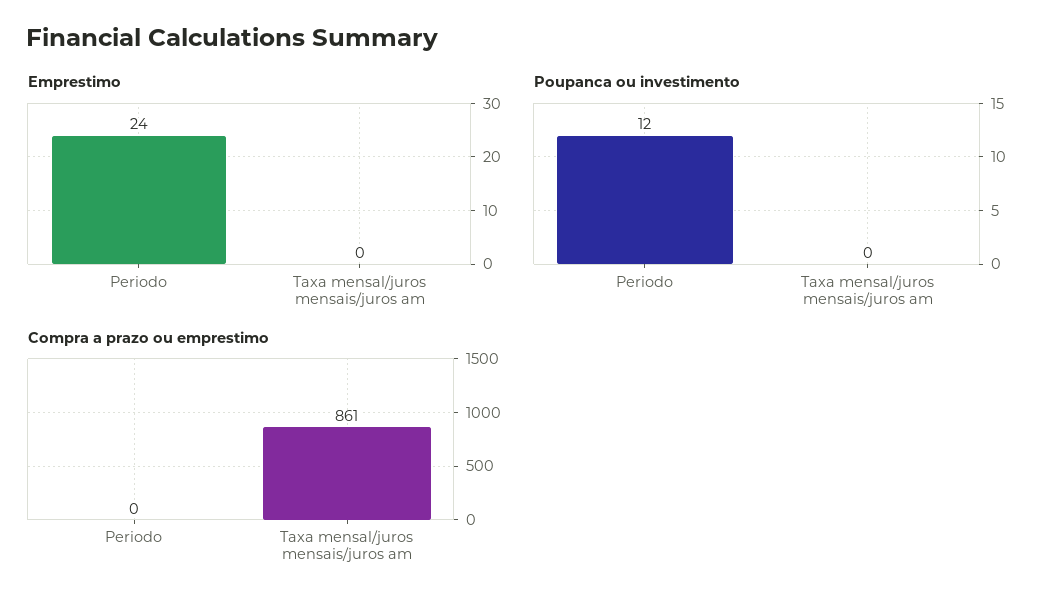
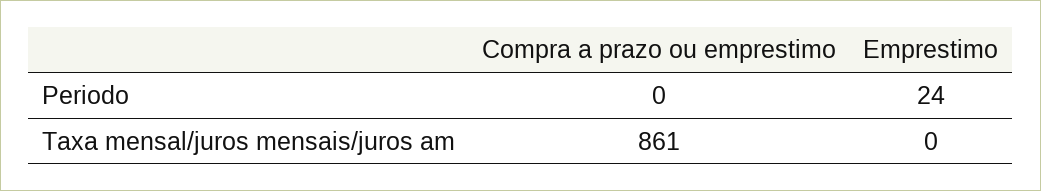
Poupanca ou investimento, Periodo: 12 -> none
Poupanca ou investimento, Taxa mensal/juros mensais/juros am: 0 -> none

